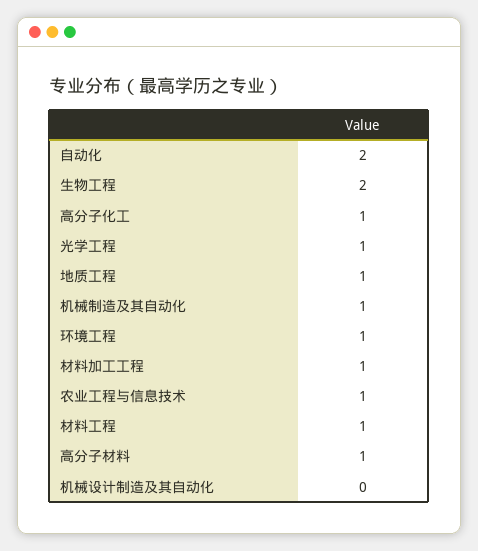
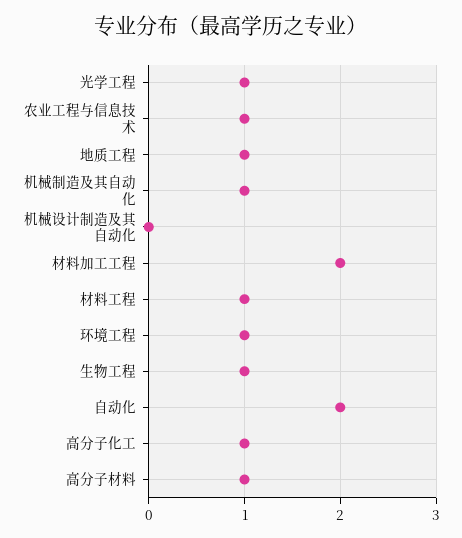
生物工程: 2 -> 1
材料加工工程: 1 -> 2

